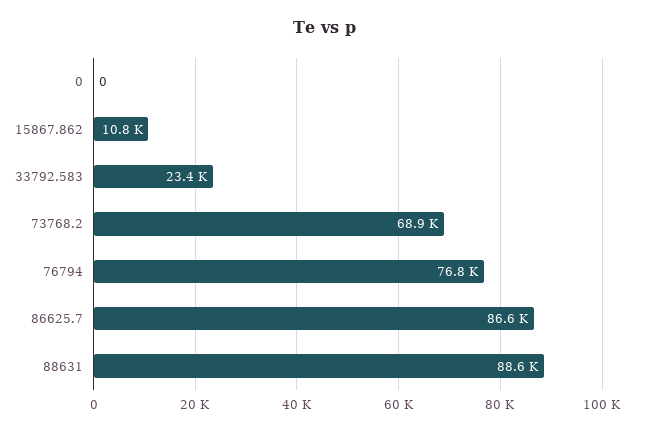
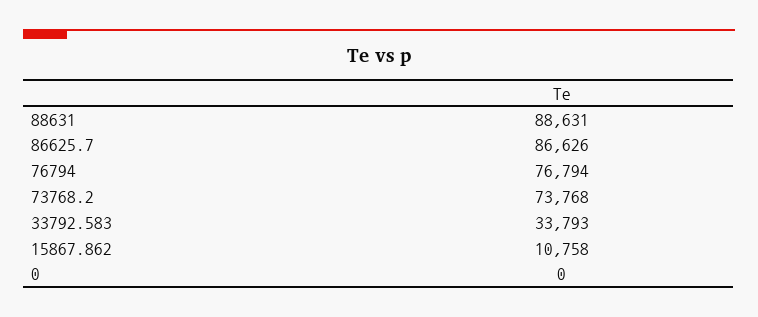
33792.583: 23400 -> 33793
73768.2: 68900 -> 73768

